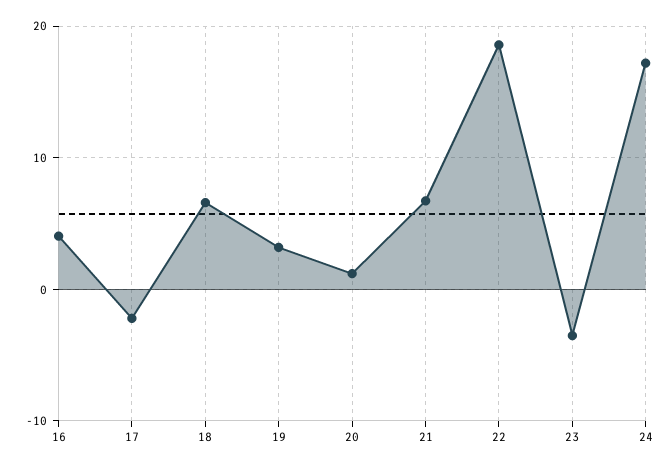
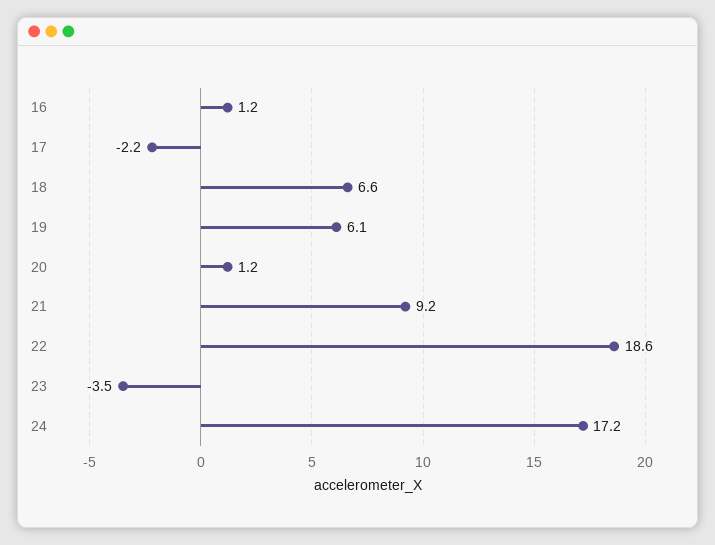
16: 4 -> 1.2
19: 3 -> 6.1
21: 7 -> 9.2

